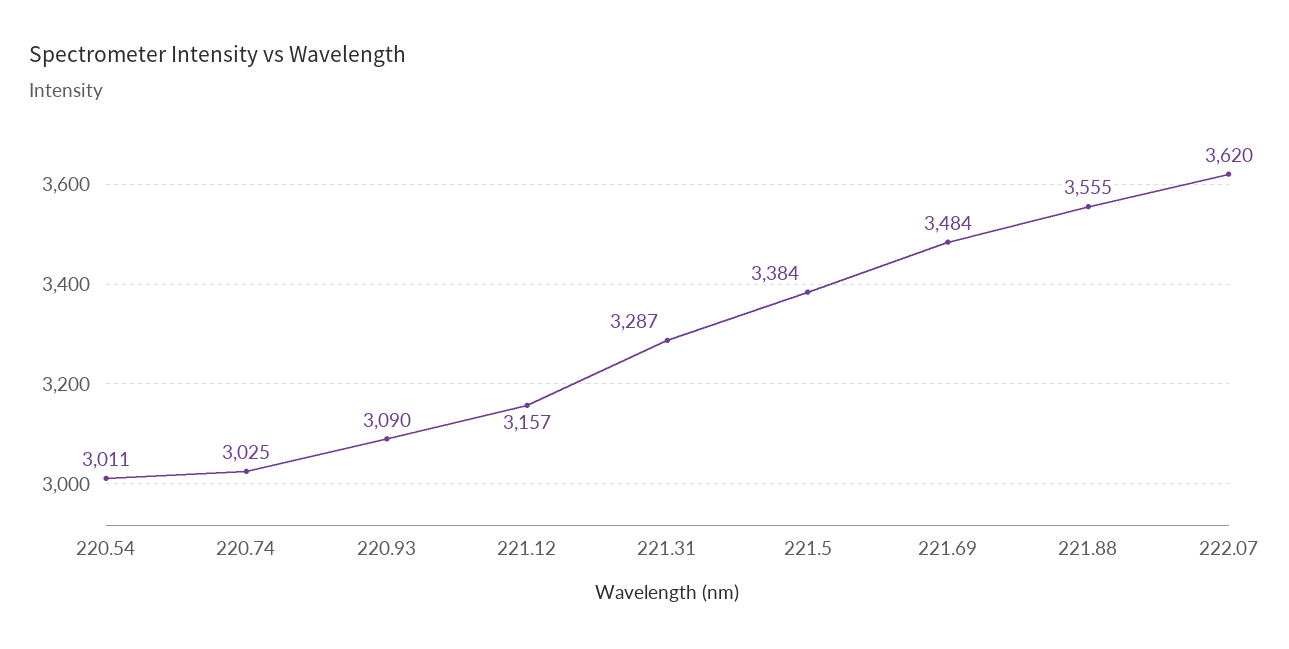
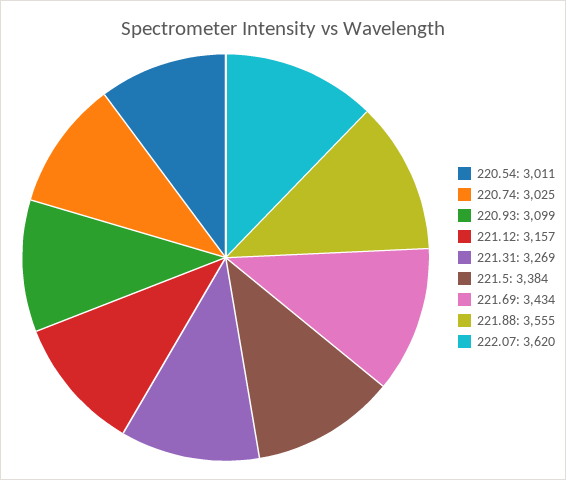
220.93: 3090 -> 3099
221.31: 3287 -> 3269
221.69: 3484 -> 3434

